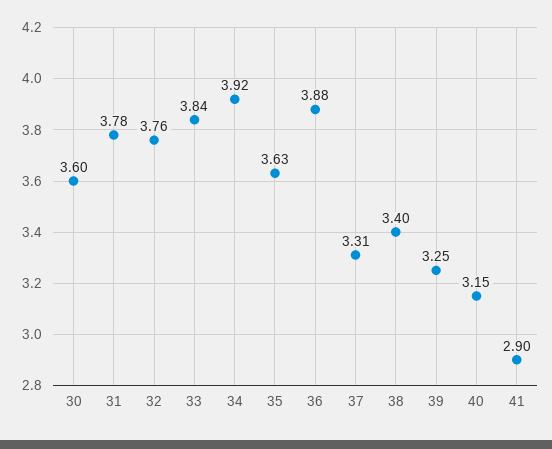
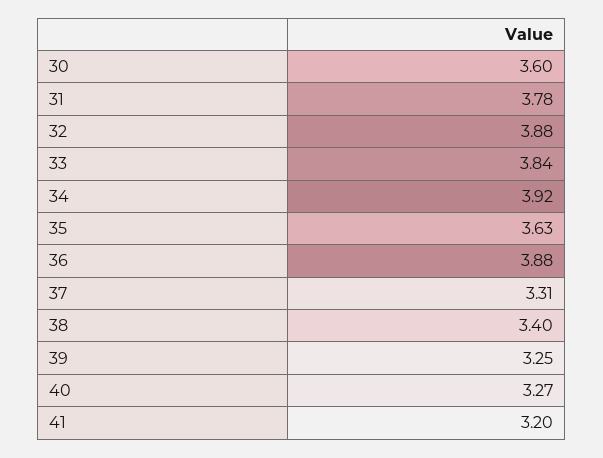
32: 3.76 -> 3.88
40: 3.15 -> 3.27
41: 2.9 -> 3.2

